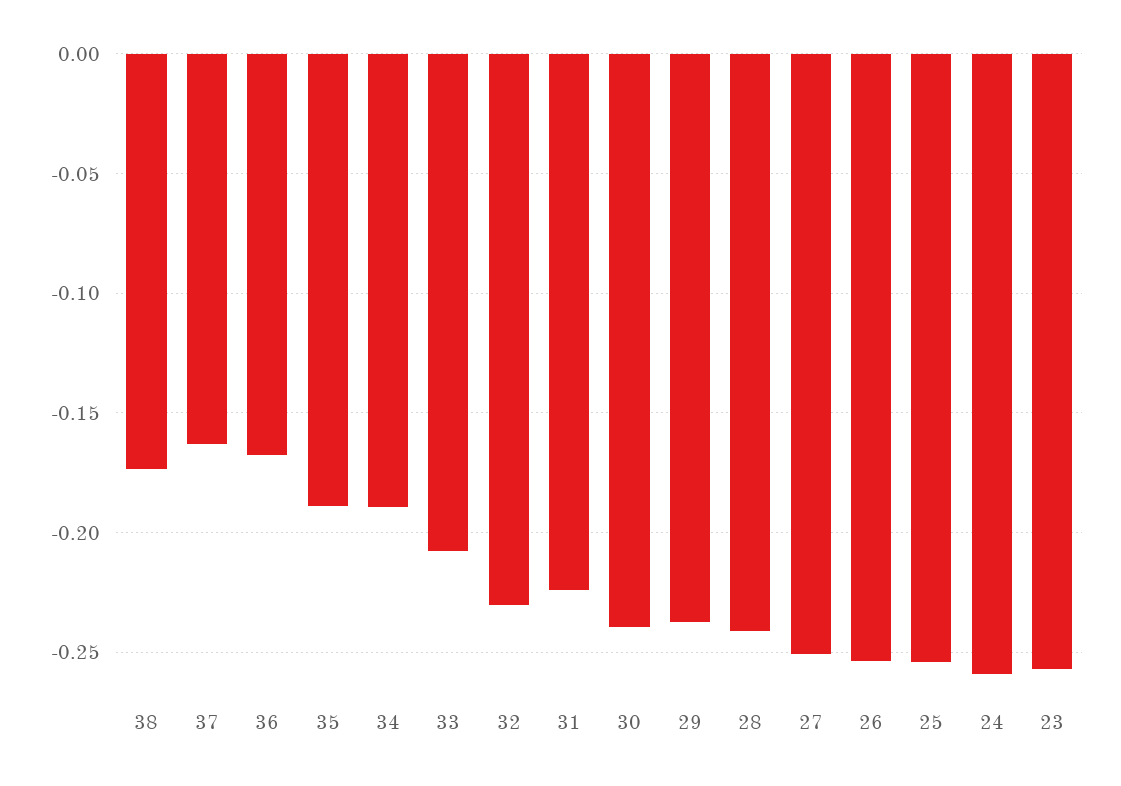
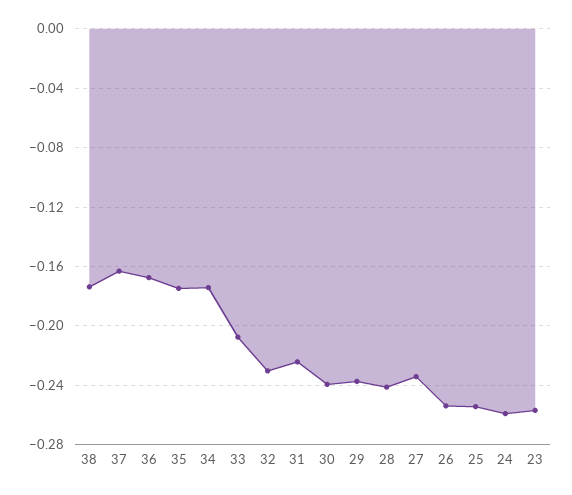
35: -0.19 -> -0.175
34: -0.19 -> -0.175
27: -0.25 -> -0.235

